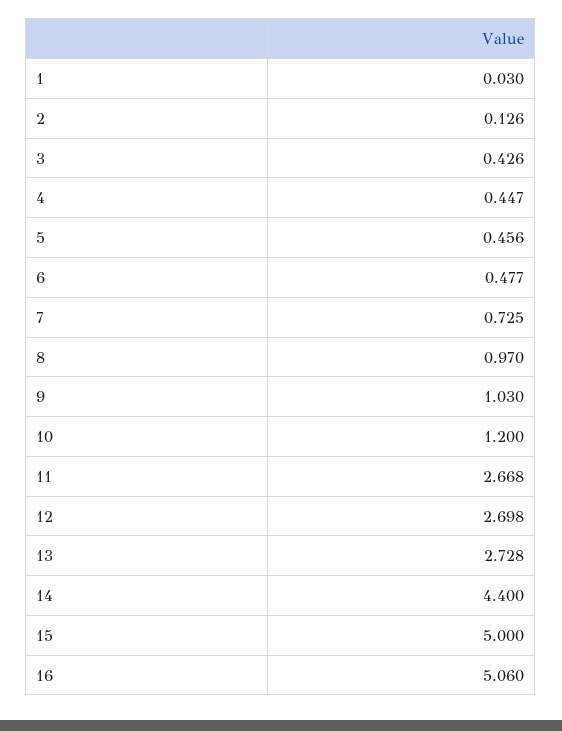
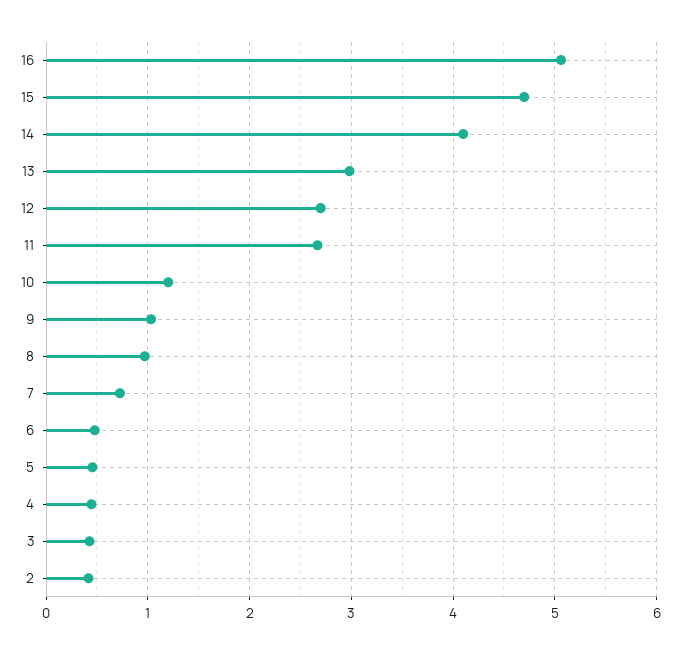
1: 0.03 -> none
2: 0.126 -> 0.4
13: 2.728 -> 3
14: 4.4 -> 4.1
15: 5 -> 4.7

